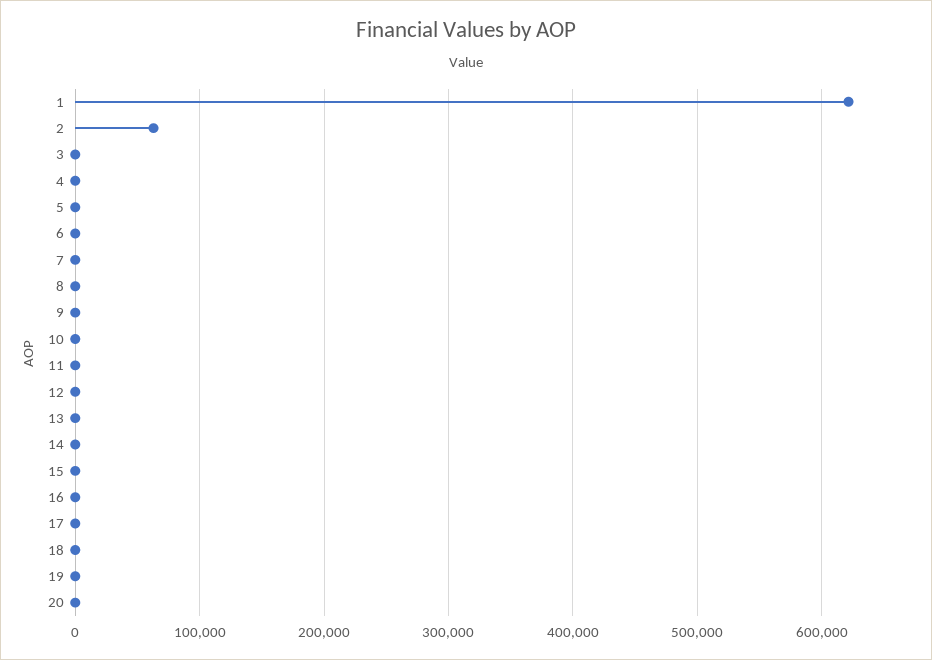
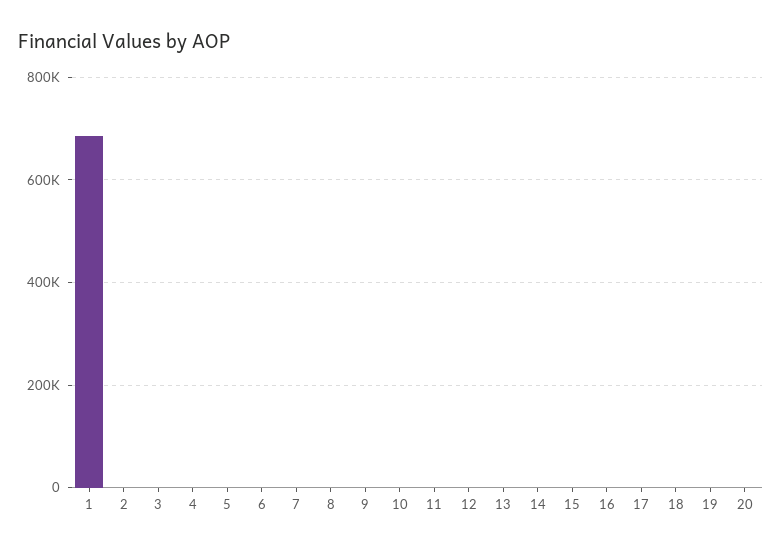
1: 620000 -> 680000
2: 60000 -> 0

